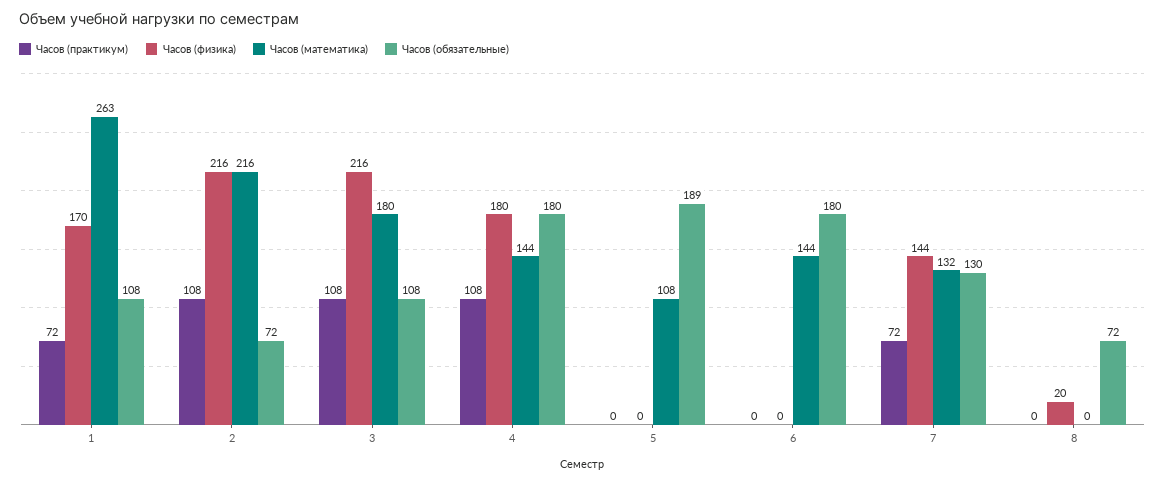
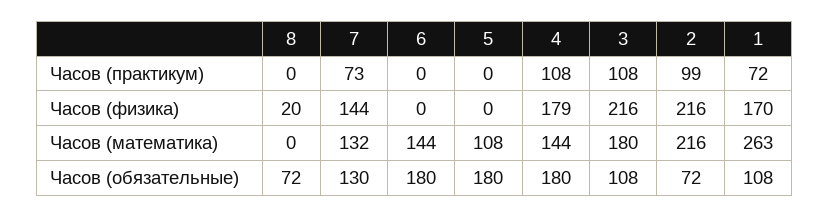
Часов (практикум), 2: 108 -> 99
Часов (физика), 4: 180 -> 179
Часов (обязательные), 5: 189 -> 180
Часов (практикум), 7: 72 -> 73

